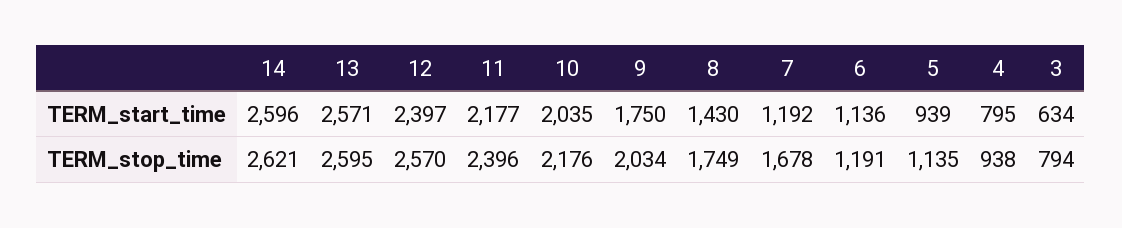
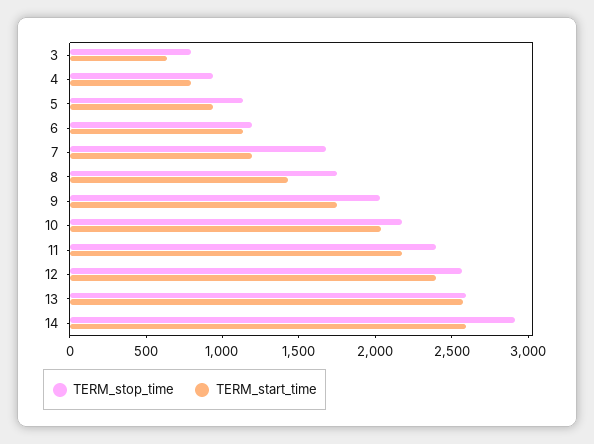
TERM_stop_time, 14: 2621 -> 2900

